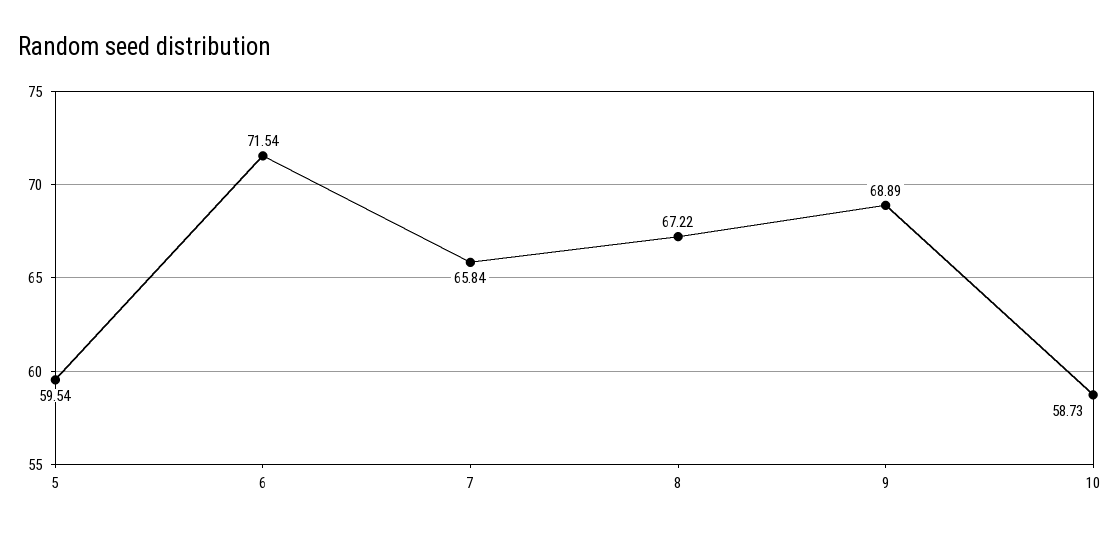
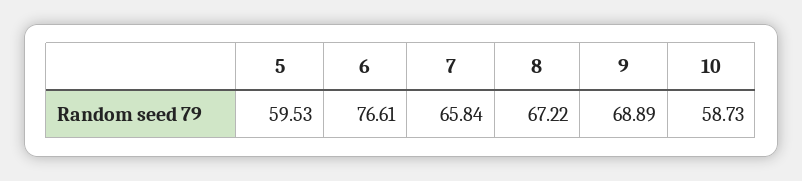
5: 59.54 -> 59.53
6: 71.54 -> 76.61

